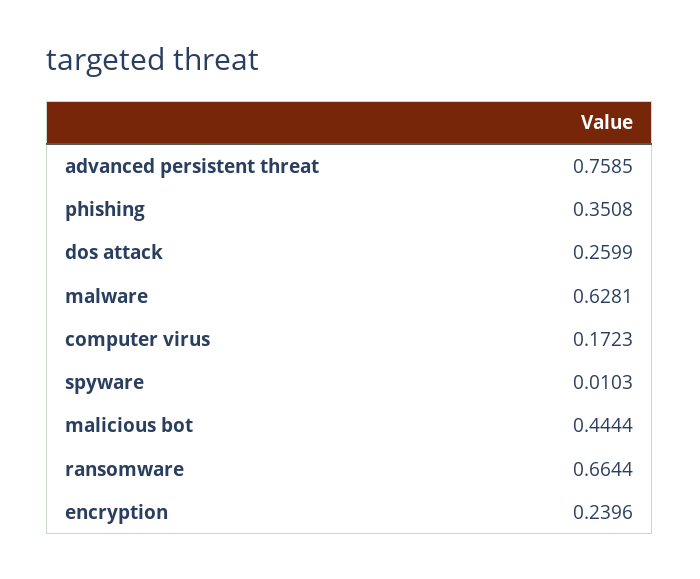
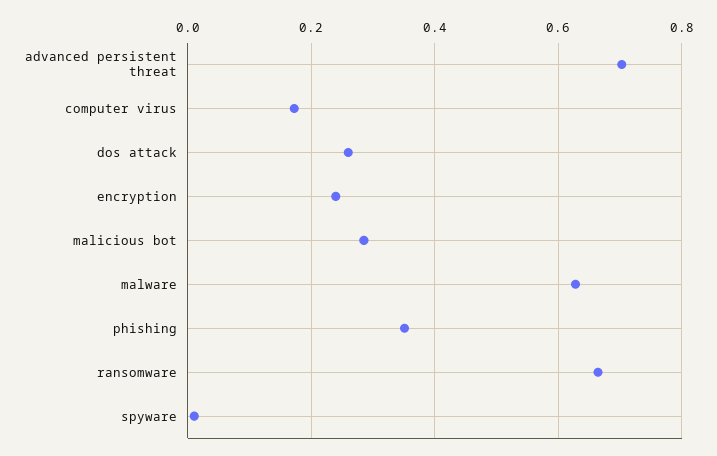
advanced persistent threat: 0.7585 -> 0.7
malicious bot: 0.4444 -> 0.28

